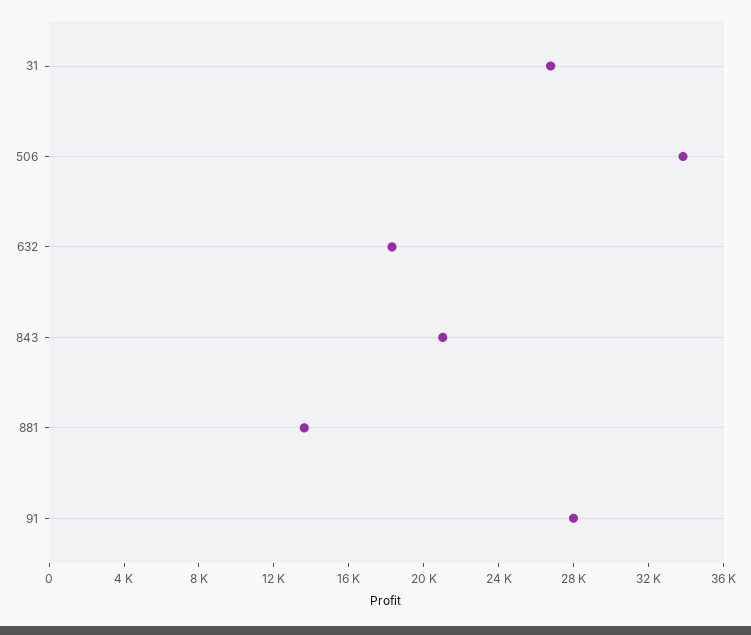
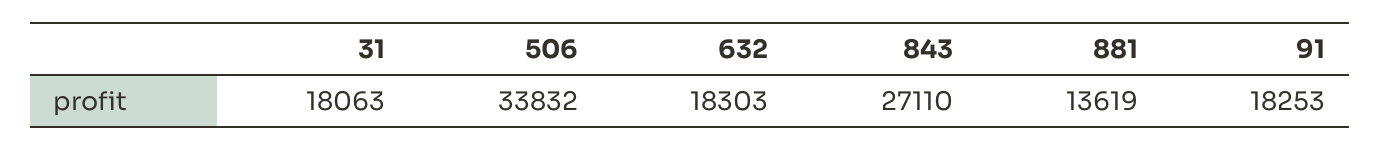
31: 27000 -> 18063
843: 21000 -> 27110
91: 28000 -> 18253

